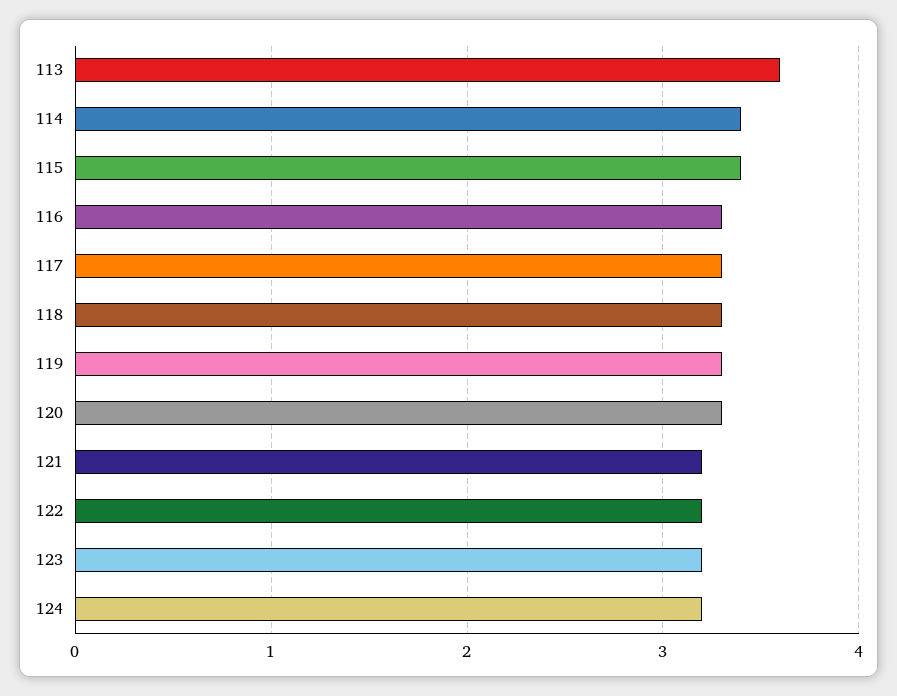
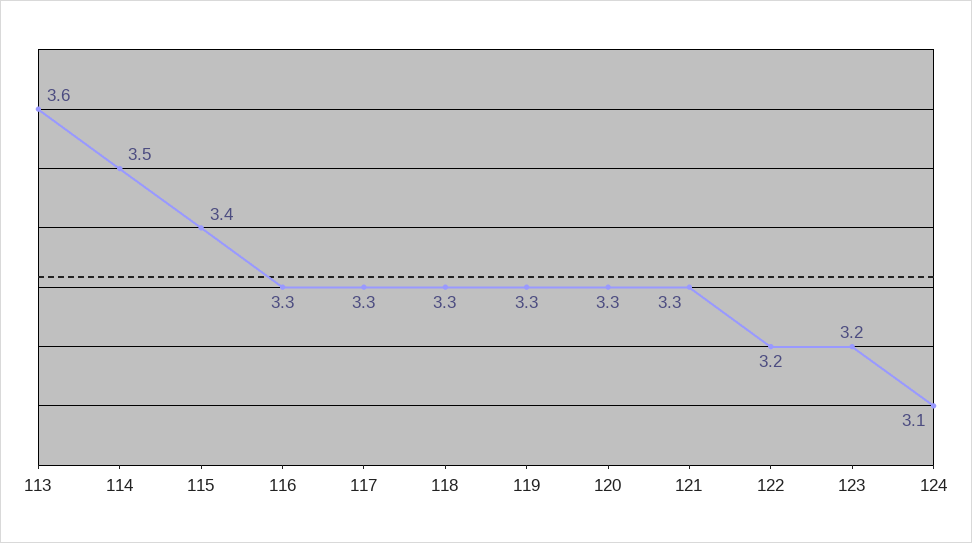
114: 3.4 -> 3.5
121: 3.2 -> 3.3
124: 3.2 -> 3.1

